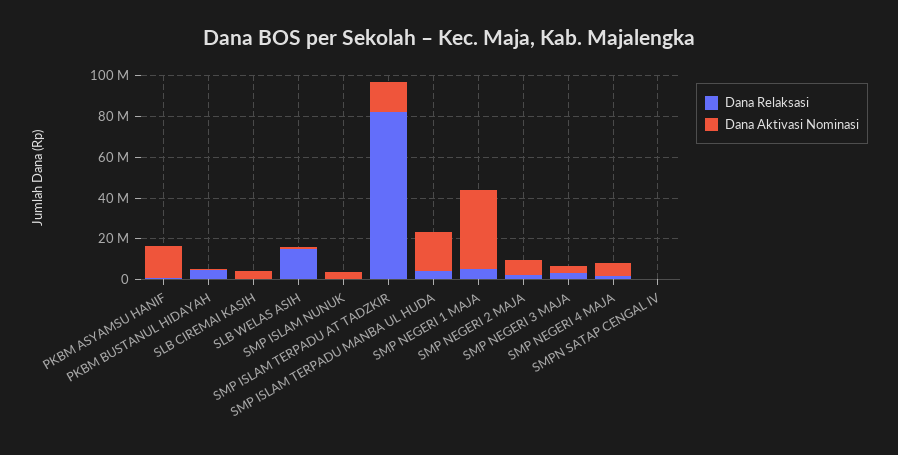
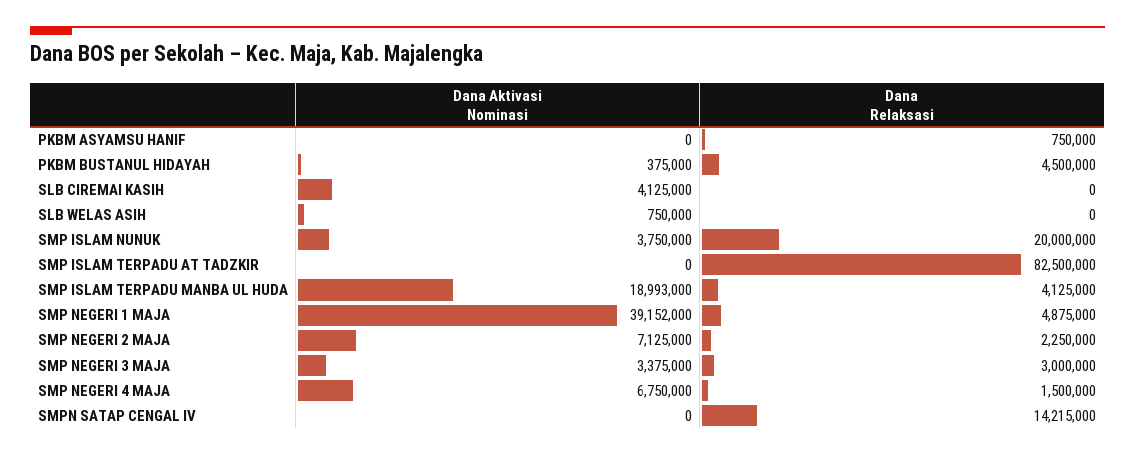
Dana Aktivasi Nominasi, PKBM ASYAMSU HANIF: 15000000 -> 0
Dana Relaksasi, SLB WELAS ASIH: 15000000 -> 0
Dana Relaksasi, SMP ISLAM NUNUK: 0 -> 20000000
Dana Aktivasi Nominasi, SMP ISLAM TERPADU AT TADZKIR: 15000000 -> 0
Dana Relaksasi, SMPN SATAP CENGAL IV: 0 -> 14215000

